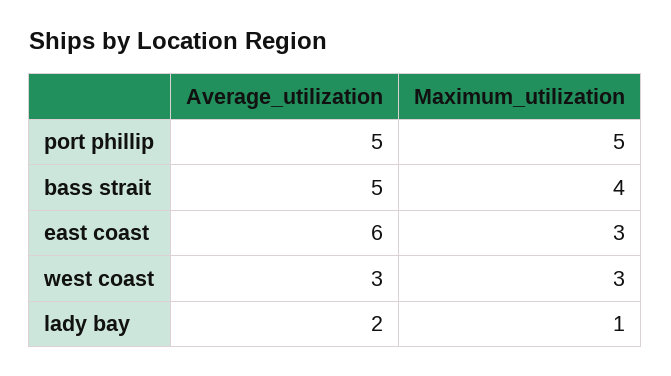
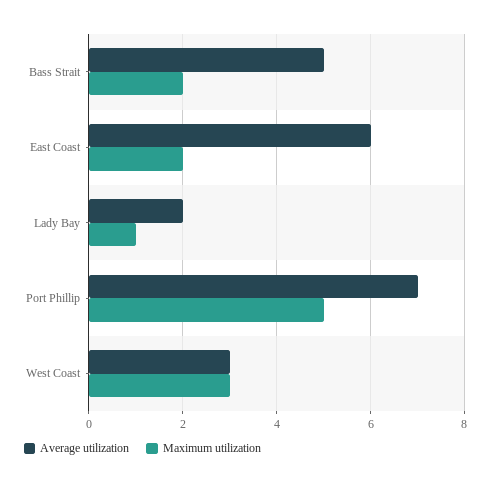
Average_utilization, port phillip: 5 -> 7
Maximum_utilization, bass strait: 4 -> 2
Maximum_utilization, east coast: 3 -> 2

